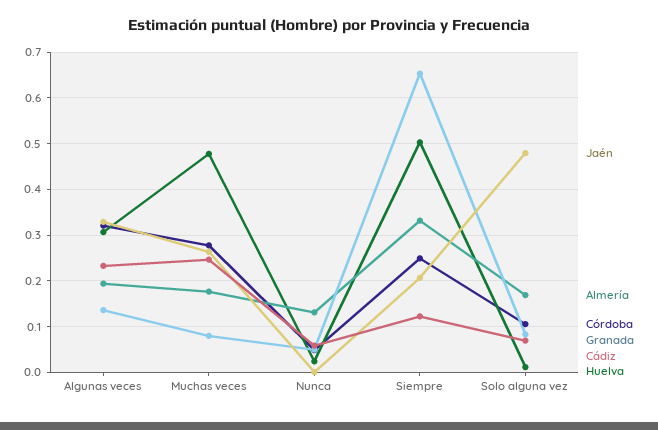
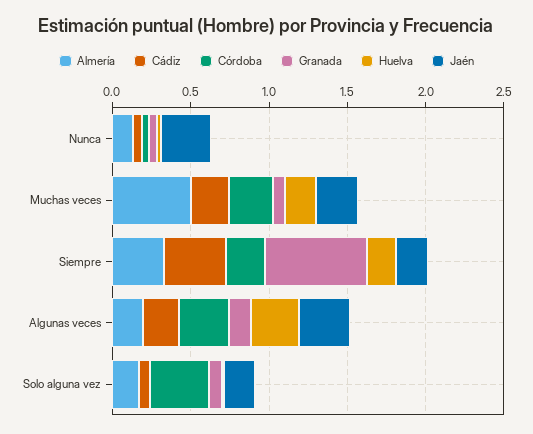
Almería, Muchas veces: 0.18 -> 0.5
Huelva, Muchas veces: 0.48 -> 0.2
Jaén, Nunca: 0 -> 0.3
Cádiz, Siempre: 0.12 -> 0.4
Huelva, Siempre: 0.5 -> 0.2
Jaén, Solo alguna vez: 0.48 -> 0.2
Córdoba, Solo alguna vez: 0.1 -> 0.4

